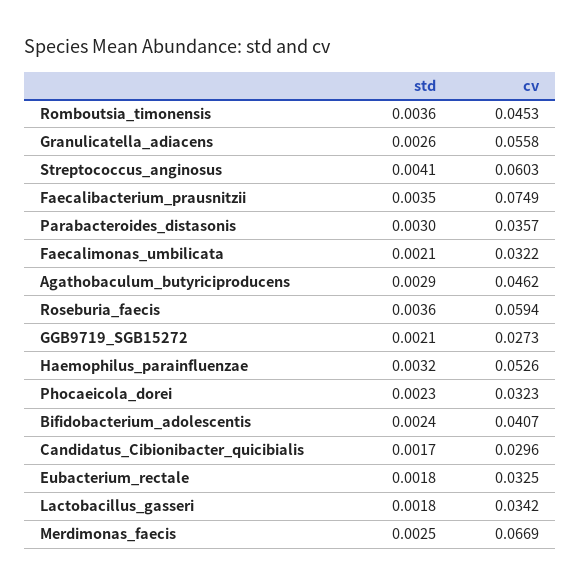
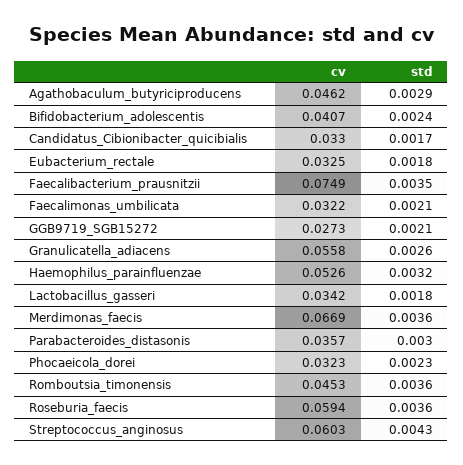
std, Streptococcus_anginosus: 0.0041 -> 0.0043
cv, Candidatus_Cibionibacter_quicibialis: 0.0296 -> 0.033
std, Merdimonas_faecis: 0.0025 -> 0.0036

